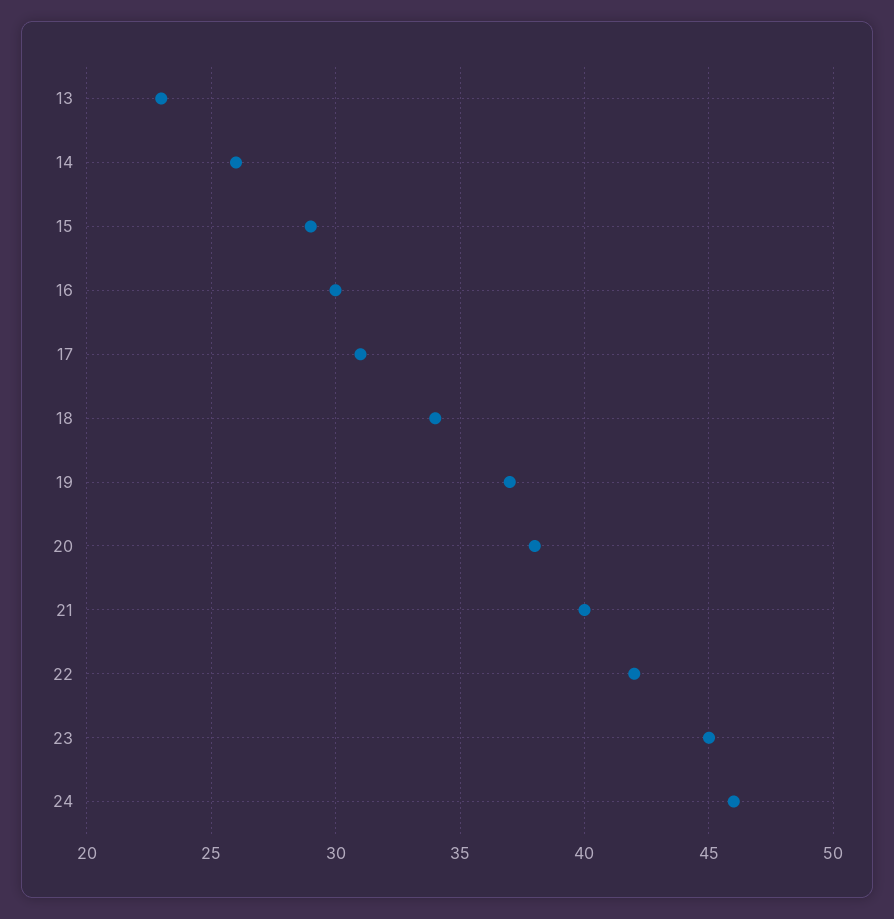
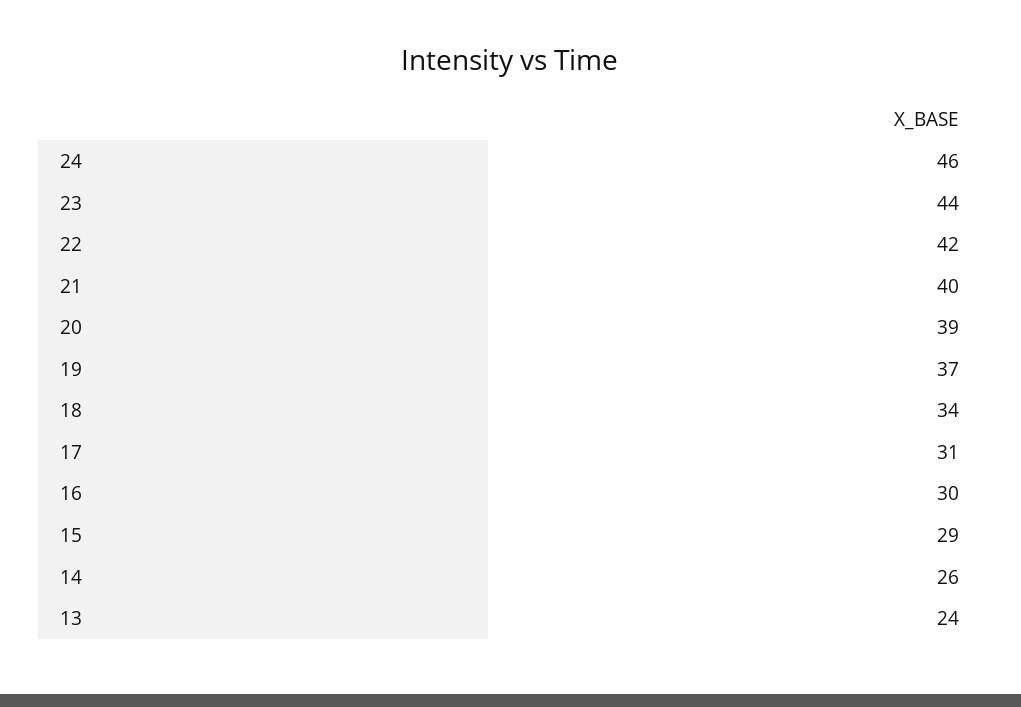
13: 23 -> 24
20: 38 -> 39
23: 45 -> 44

